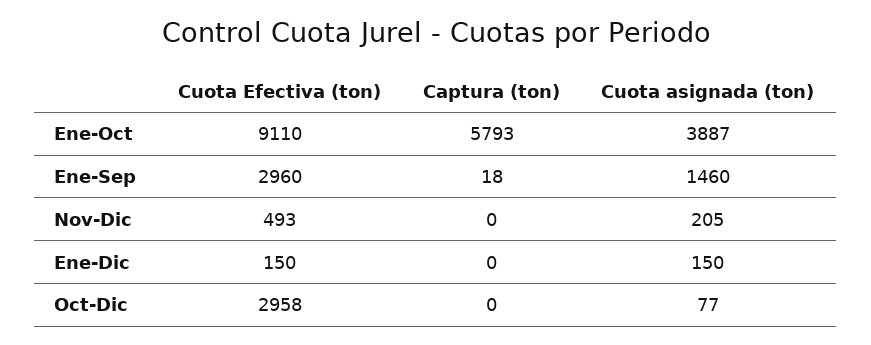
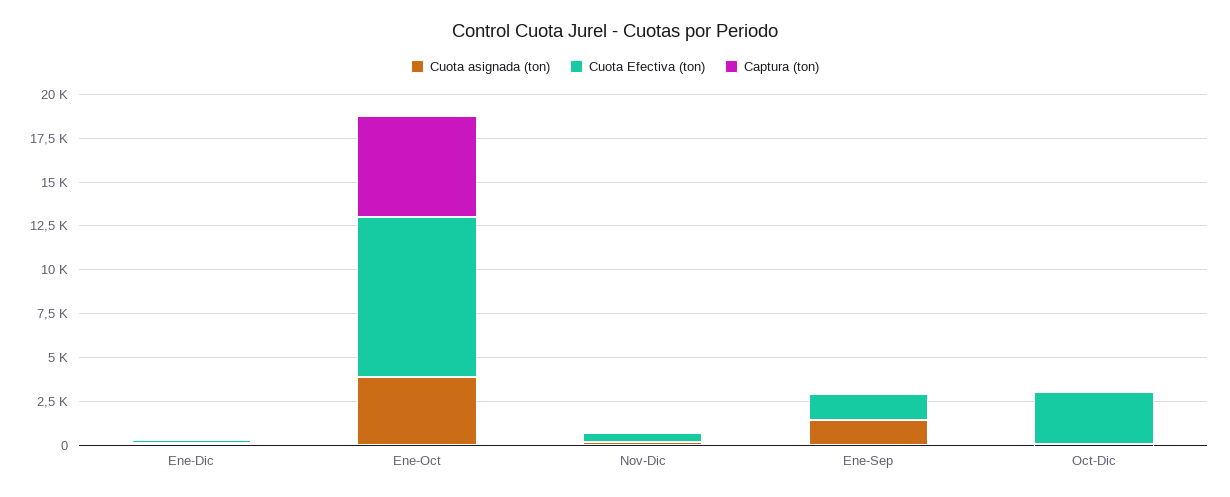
Cuota Efectiva (ton), Ene-Sep: 2960 -> 1500

